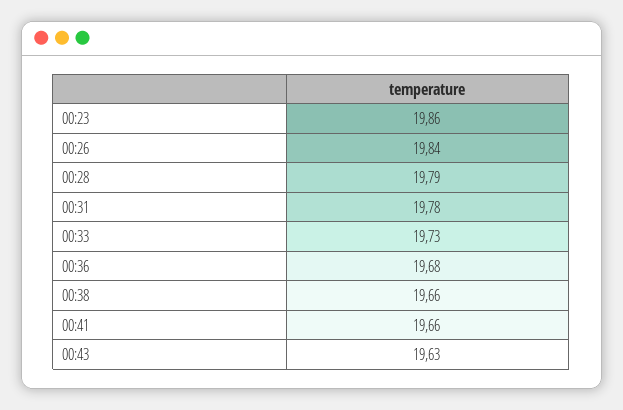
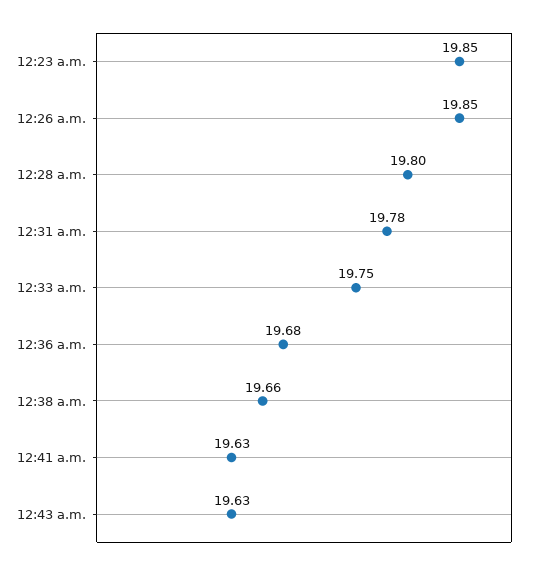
00:23: 19.86 -> 19.85
00:26: 19.84 -> 19.85
00:28: 19.79 -> 19.8
00:33: 19.73 -> 19.75
00:41: 19.66 -> 19.63

